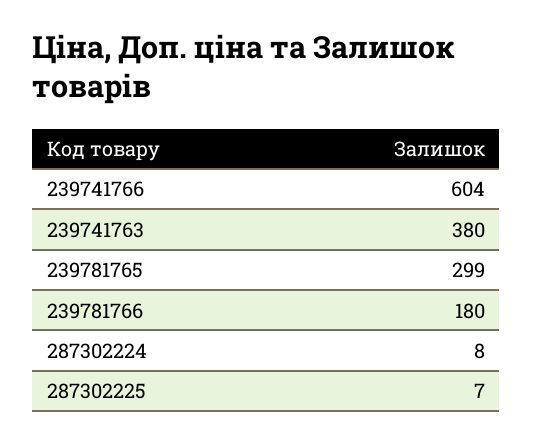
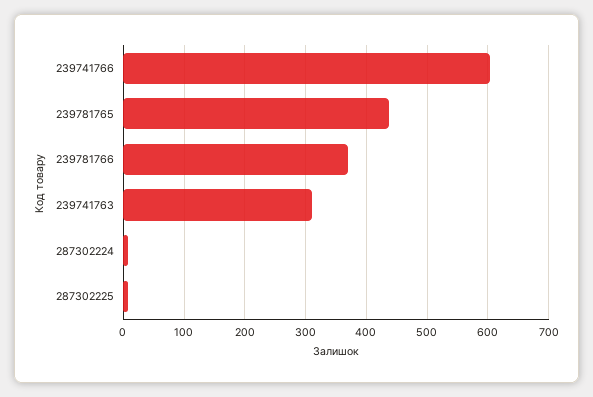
239741763: 380 -> 310
239781765: 299 -> 440
239781766: 180 -> 370

